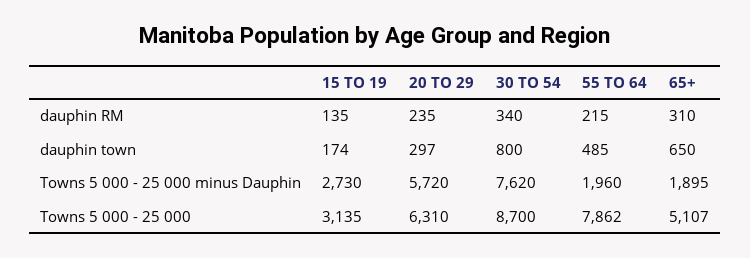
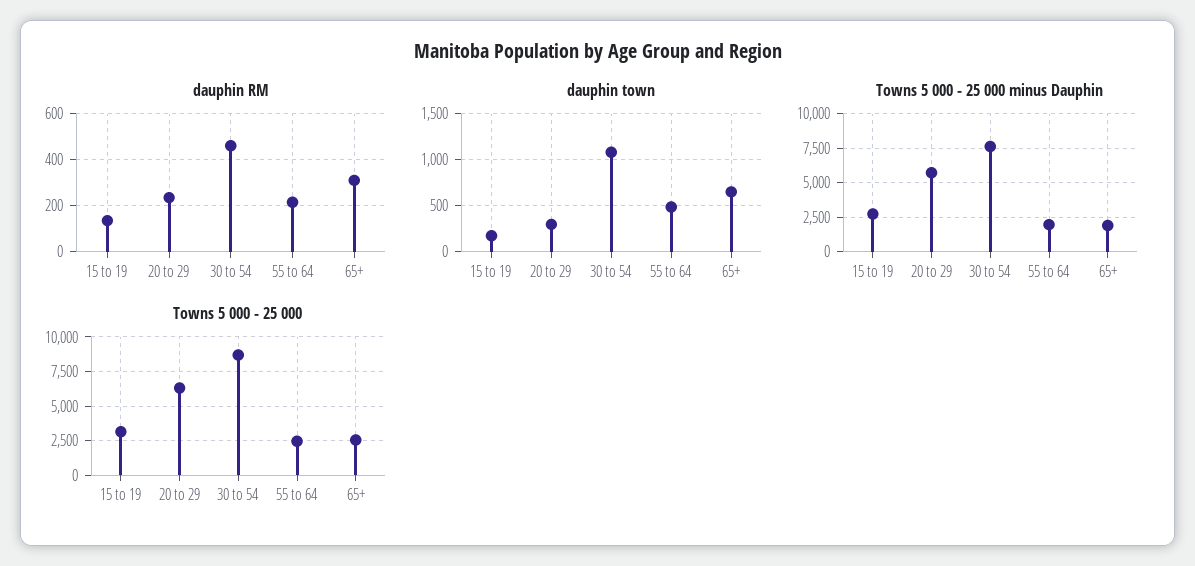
dauphin RM, 30 TO 54: 340 -> 450
dauphin town, 30 TO 54: 800 -> 1100
Towns 5 000 - 25 000, 55 TO 64: 7862 -> 2500
Towns 5 000 - 25 000, 65+: 5107 -> 2500

